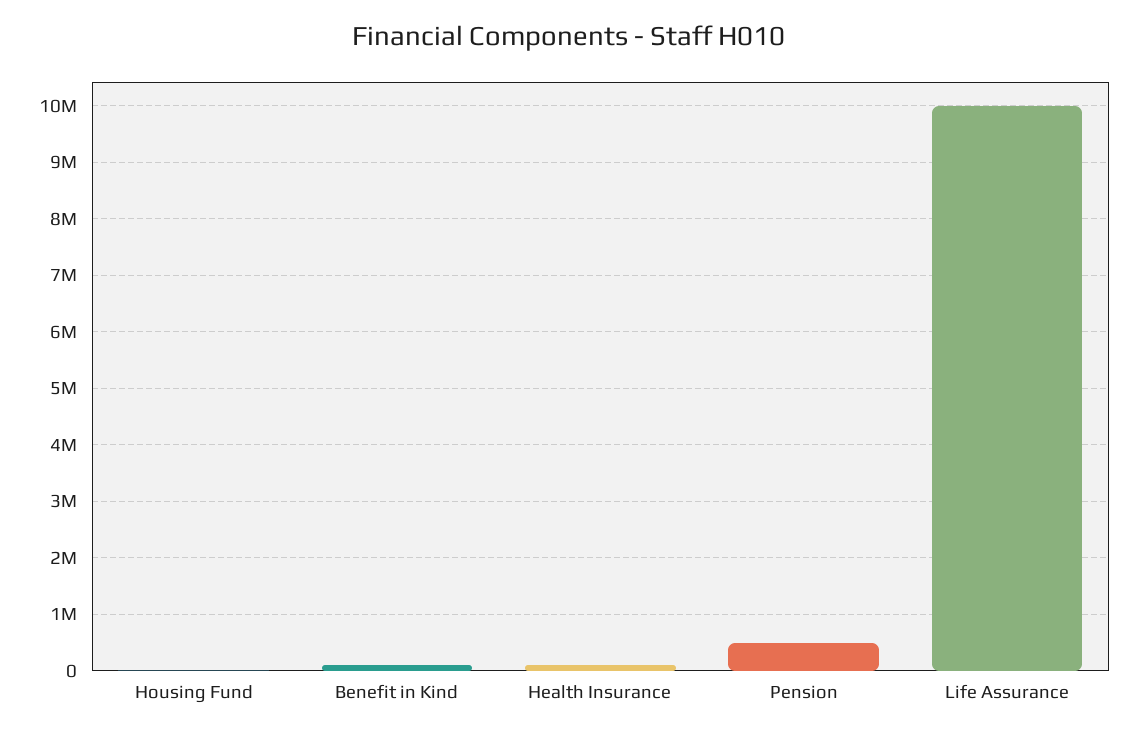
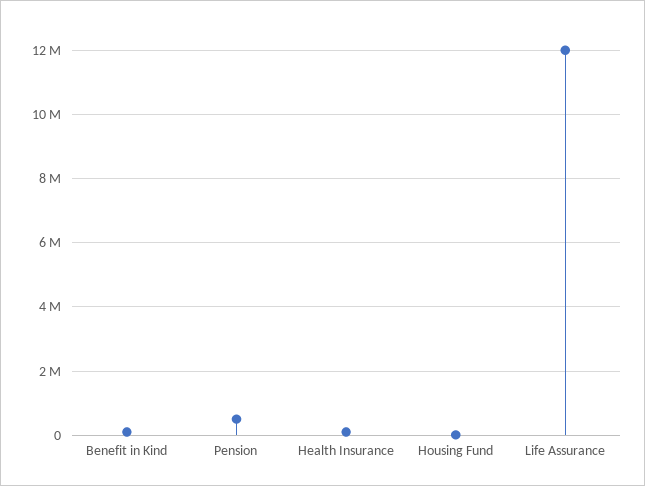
Life Assurance: 10000000 -> 12000000

